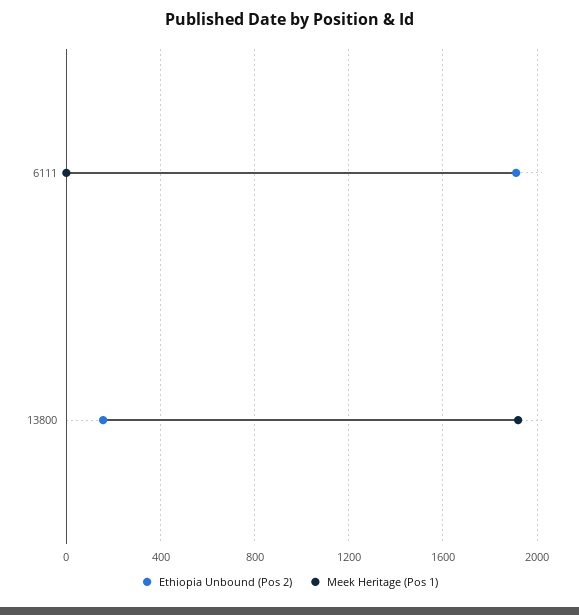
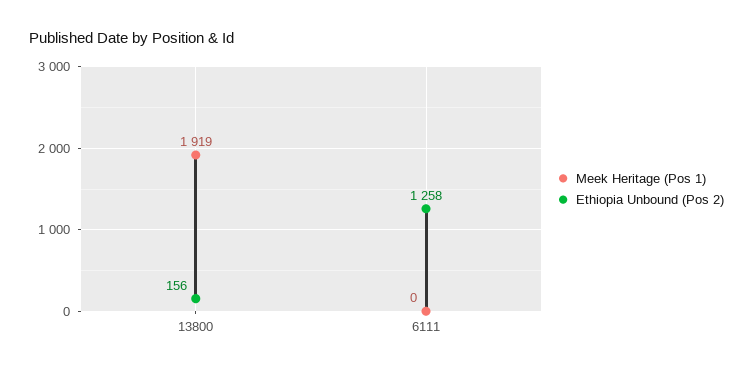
Ethiopia Unbound (Pos 2), 6111: 1900 -> 1258

